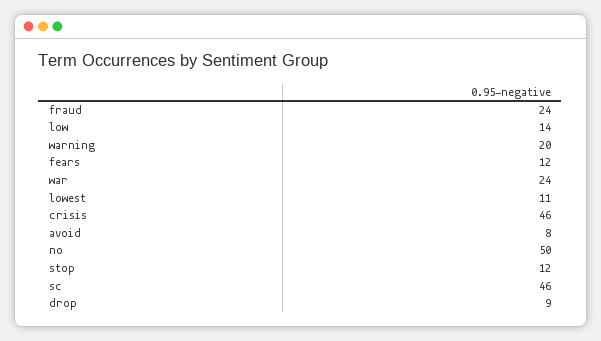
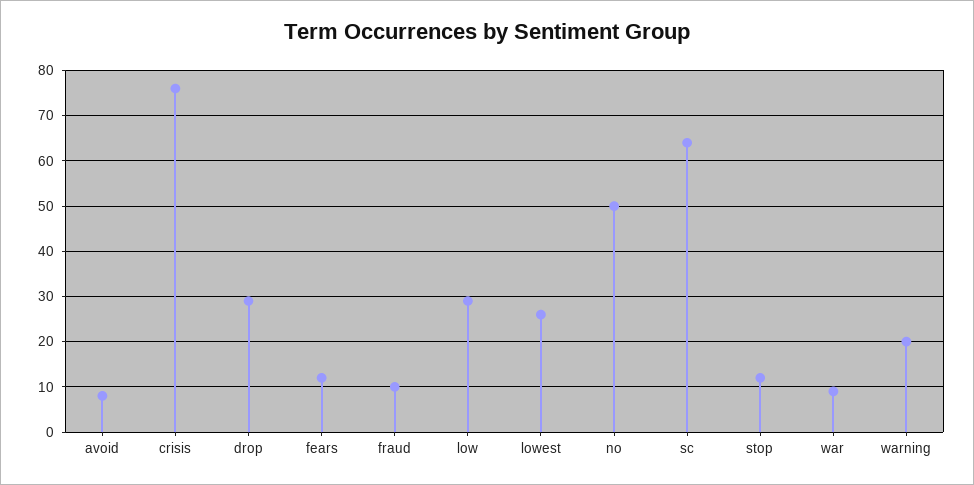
fraud: 24 -> 10
low: 14 -> 30
war: 24 -> 10
lowest: 11 -> 25
crisis: 46 -> 75
sc: 46 -> 65
drop: 9 -> 30

